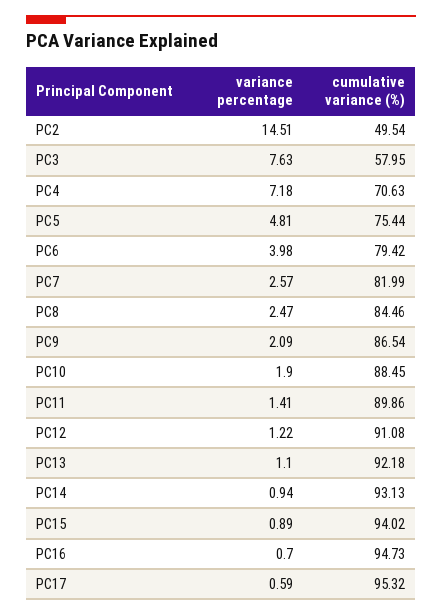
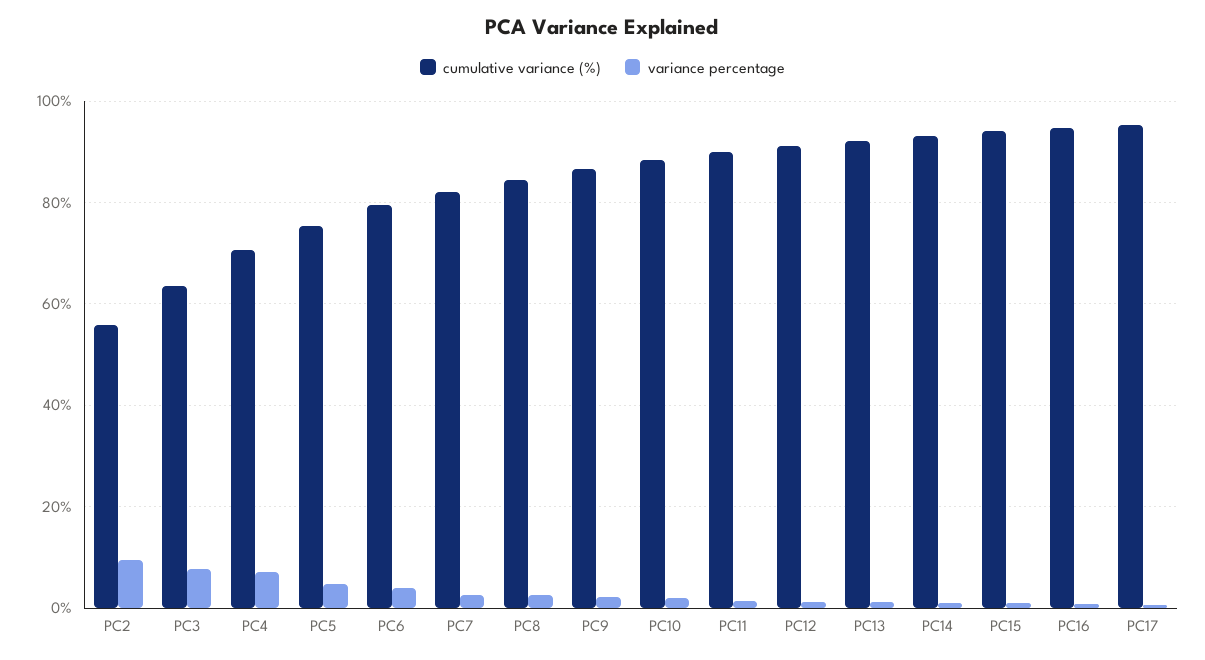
variance percentage, PC2: 14.51 -> 10
cumulative variance (%), PC2: 49.54 -> 56
cumulative variance (%), PC3: 57.95 -> 64

